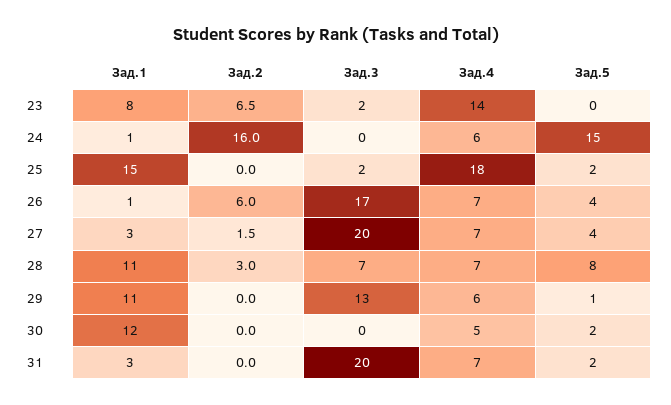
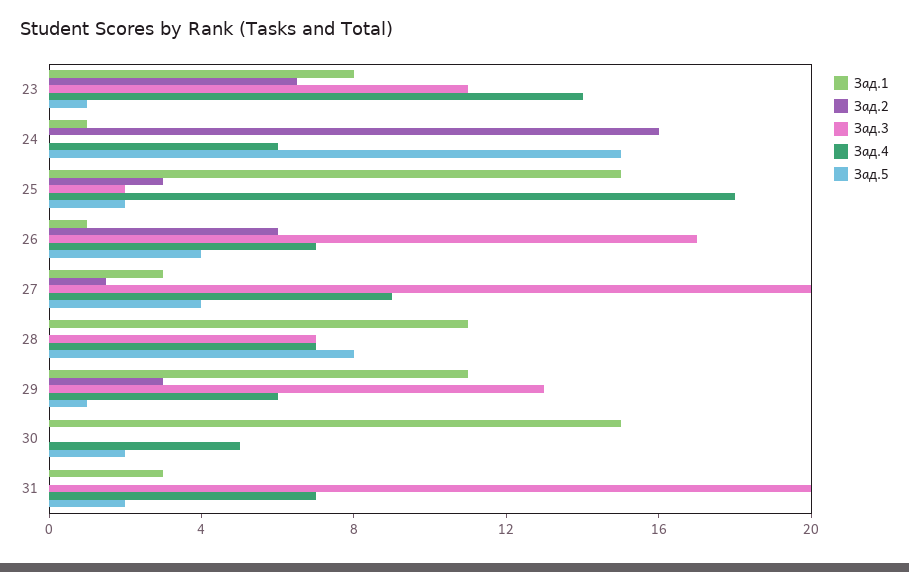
Зад.3, 23: 2 -> 11
Зад.5, 23: 0 -> 1
Зад.2, 25: 0 -> 3
Зад.4, 27: 7 -> 9
Зад.2, 28: 3 -> 0
Зад.2, 29: 0 -> 3
Зад.1, 30: 12 -> 15

